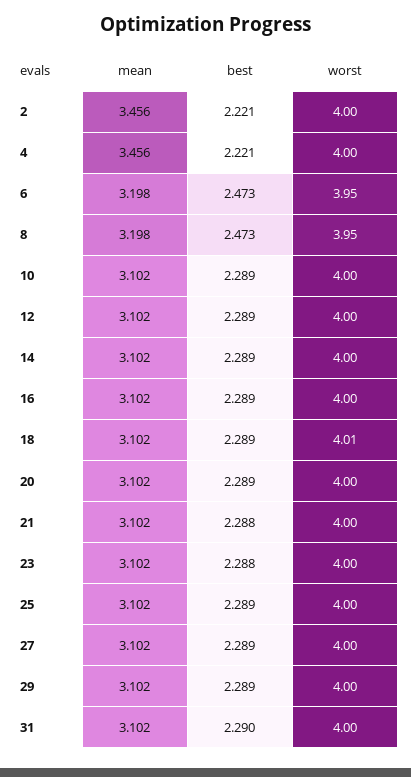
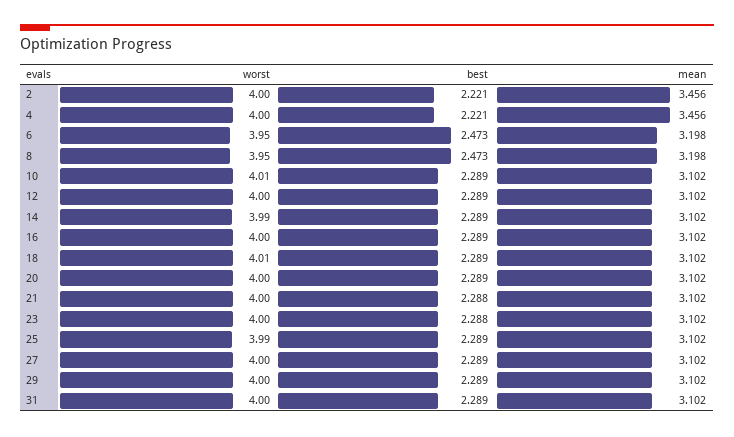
worst, 10: 4 -> 4.01
worst, 14: 4 -> 3.99
worst, 25: 4 -> 3.99
best, 31: 2.29 -> 2.289

